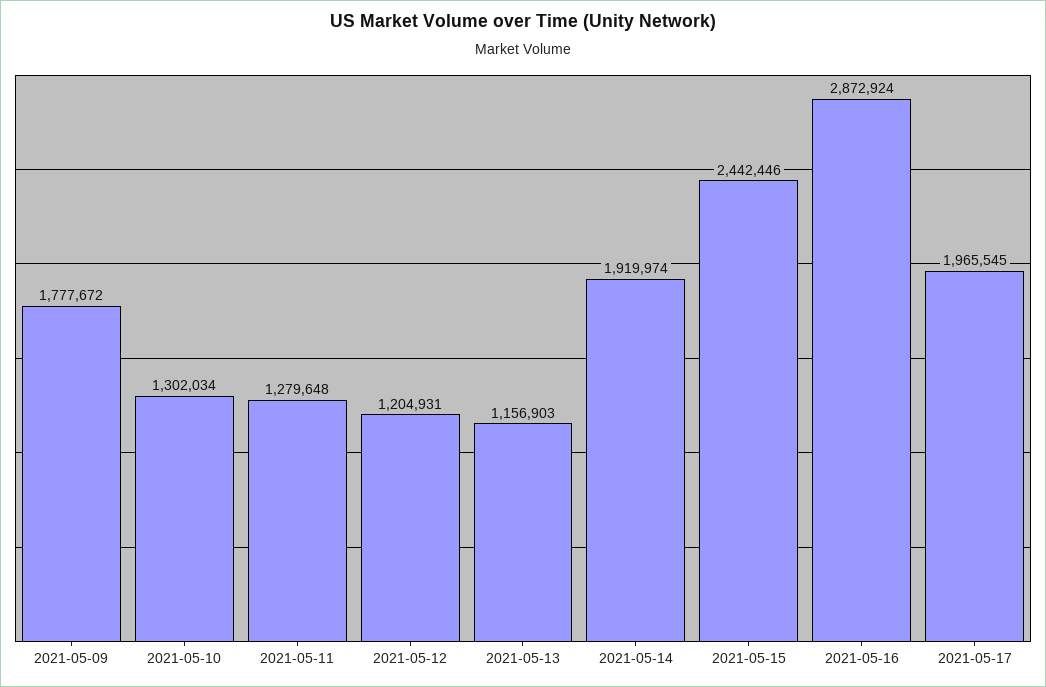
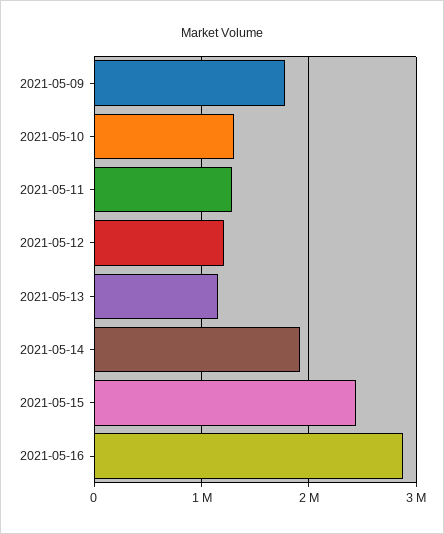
2021-05-17: 1965545 -> none

